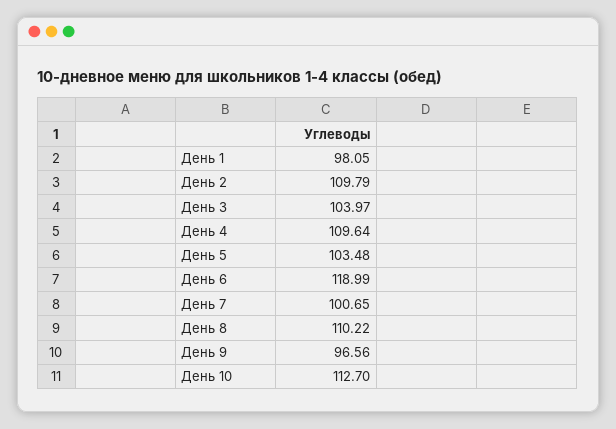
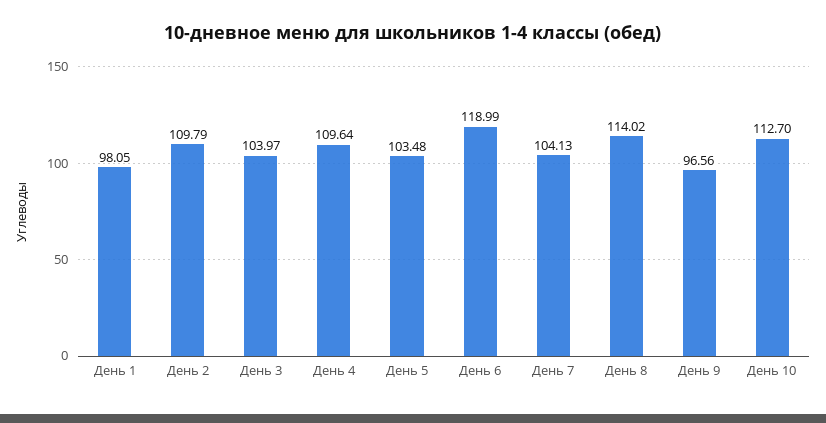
День 7: 100.65 -> 104.13
День 8: 110.22 -> 114.02

